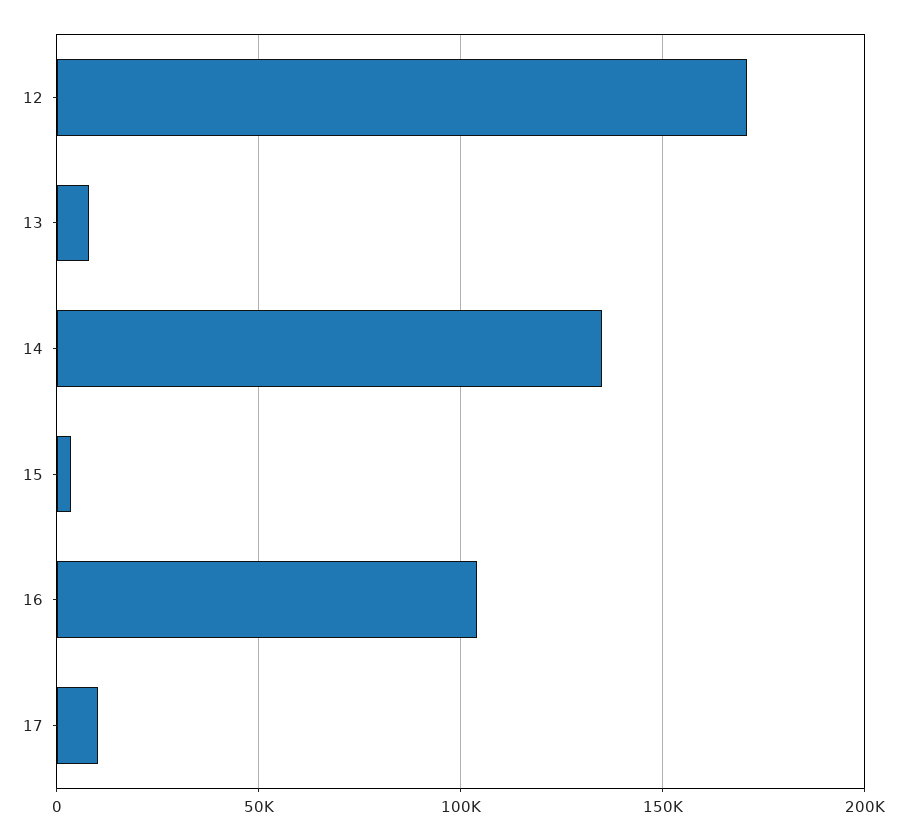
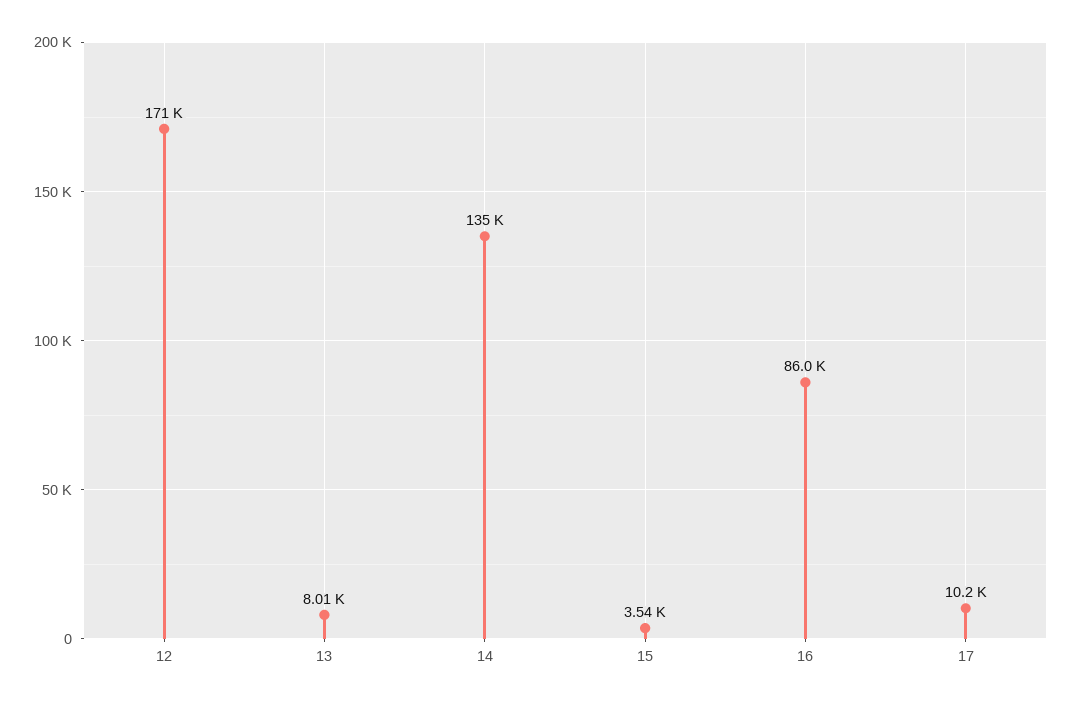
16: 105000 -> 86000

